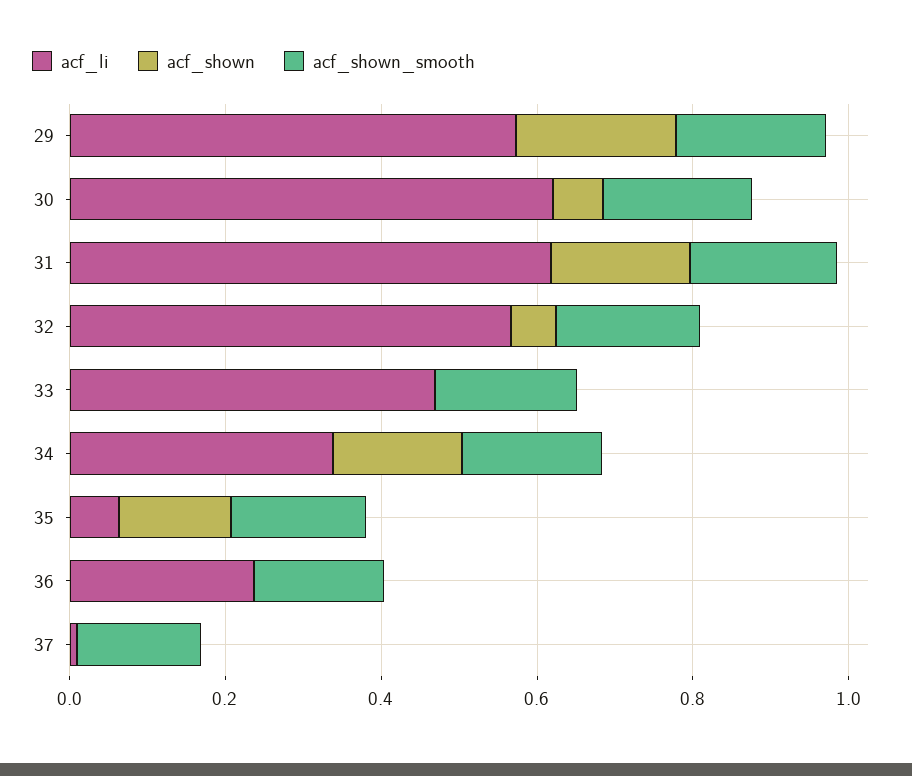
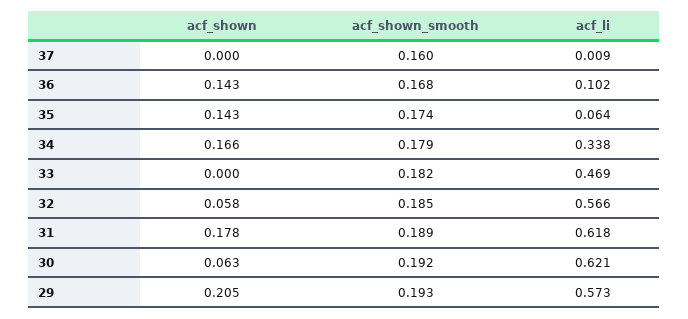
acf_li, 36: 0.25 -> 0.102
acf_shown, 36: 0 -> 0.143

